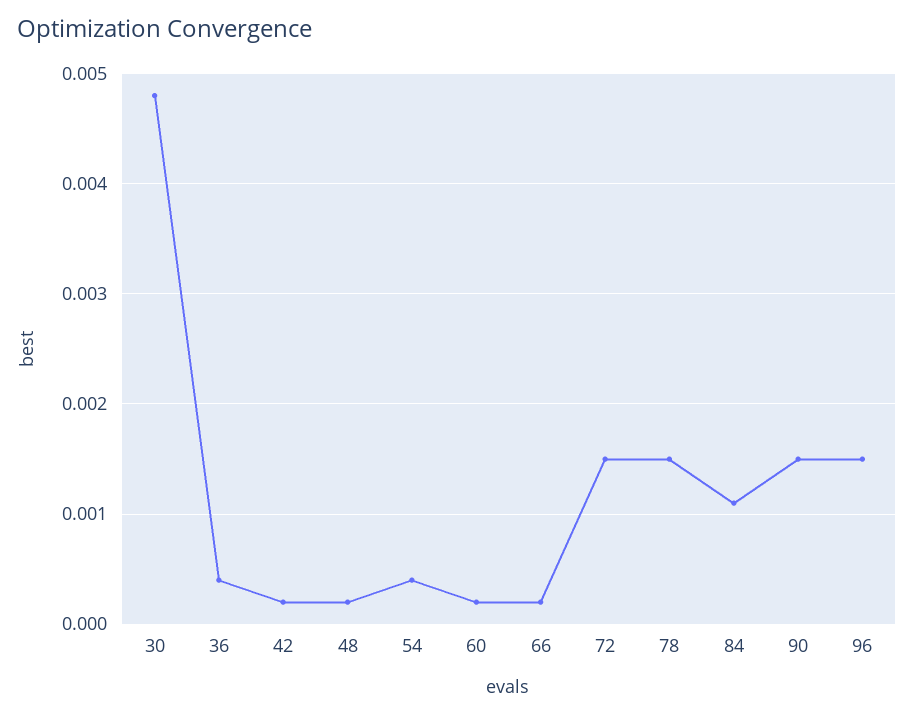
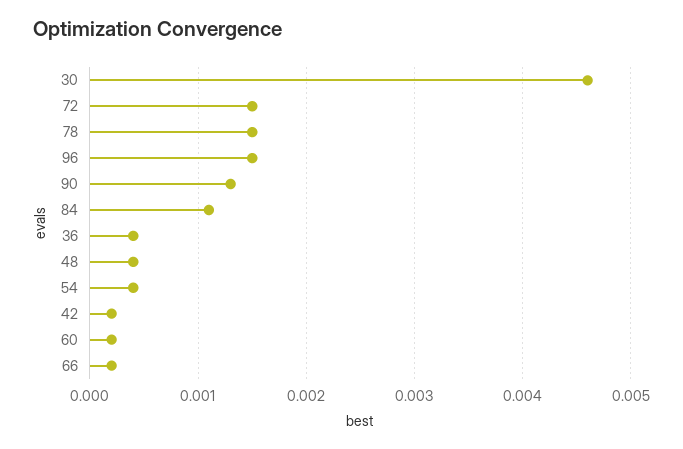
30: 0.0048 -> 0.0046
48: 0.0002 -> 0.0004
90: 0.0015 -> 0.0013

